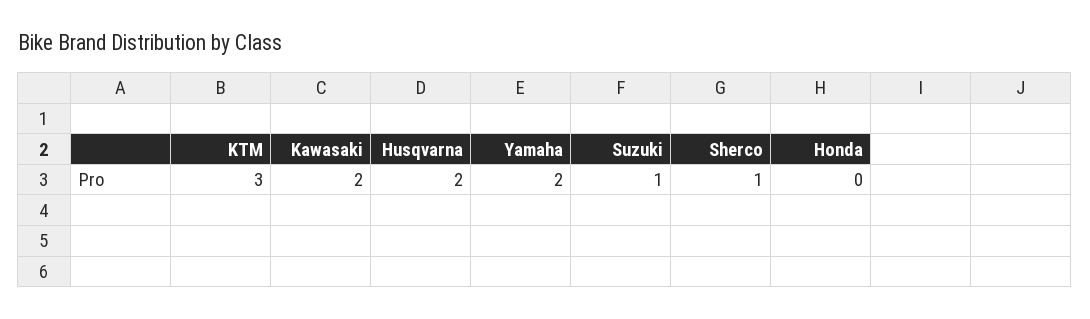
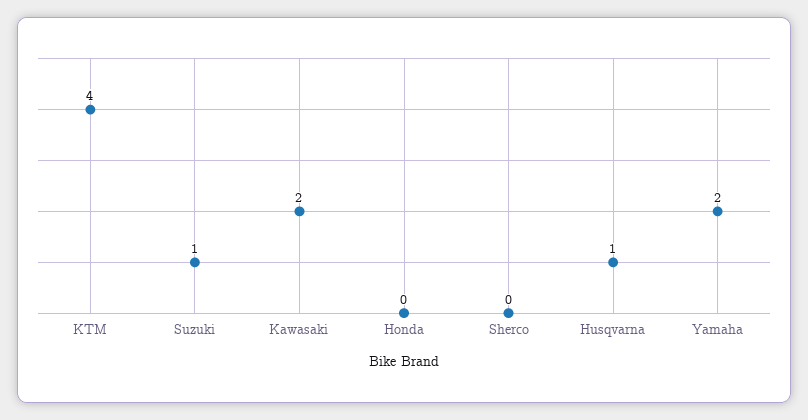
KTM: 3 -> 4
Husqvarna: 2 -> 1
Sherco: 1 -> 0

